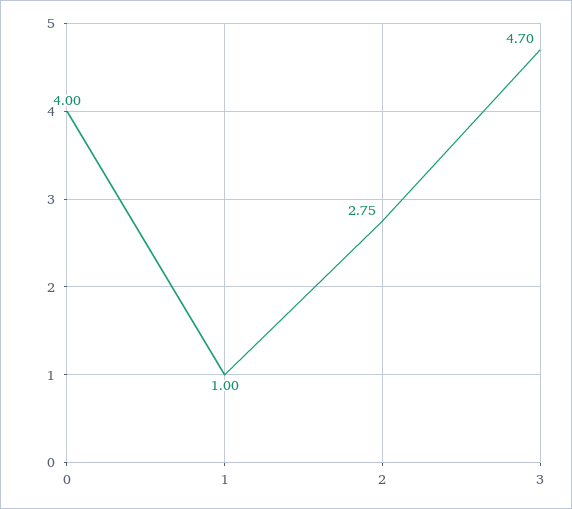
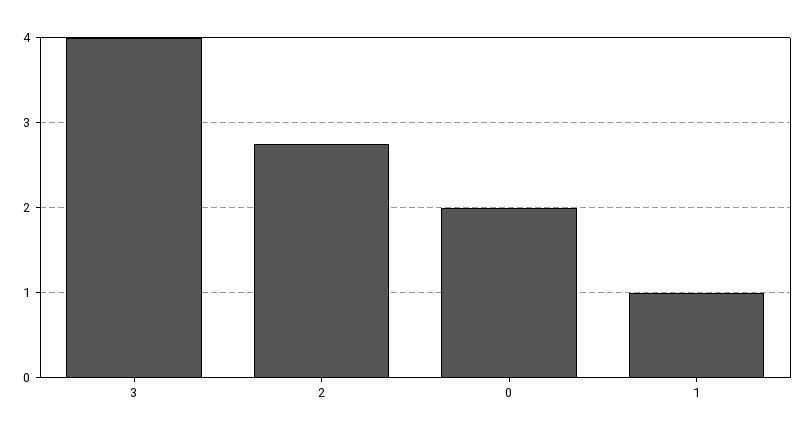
0: 4 -> 2
3: 4.7 -> 4

